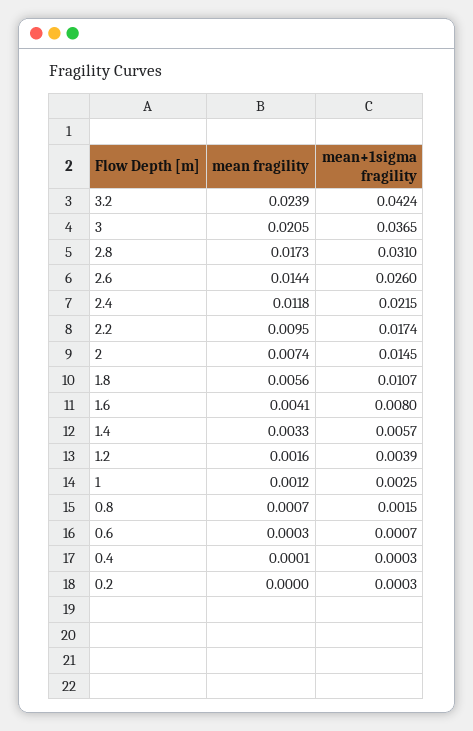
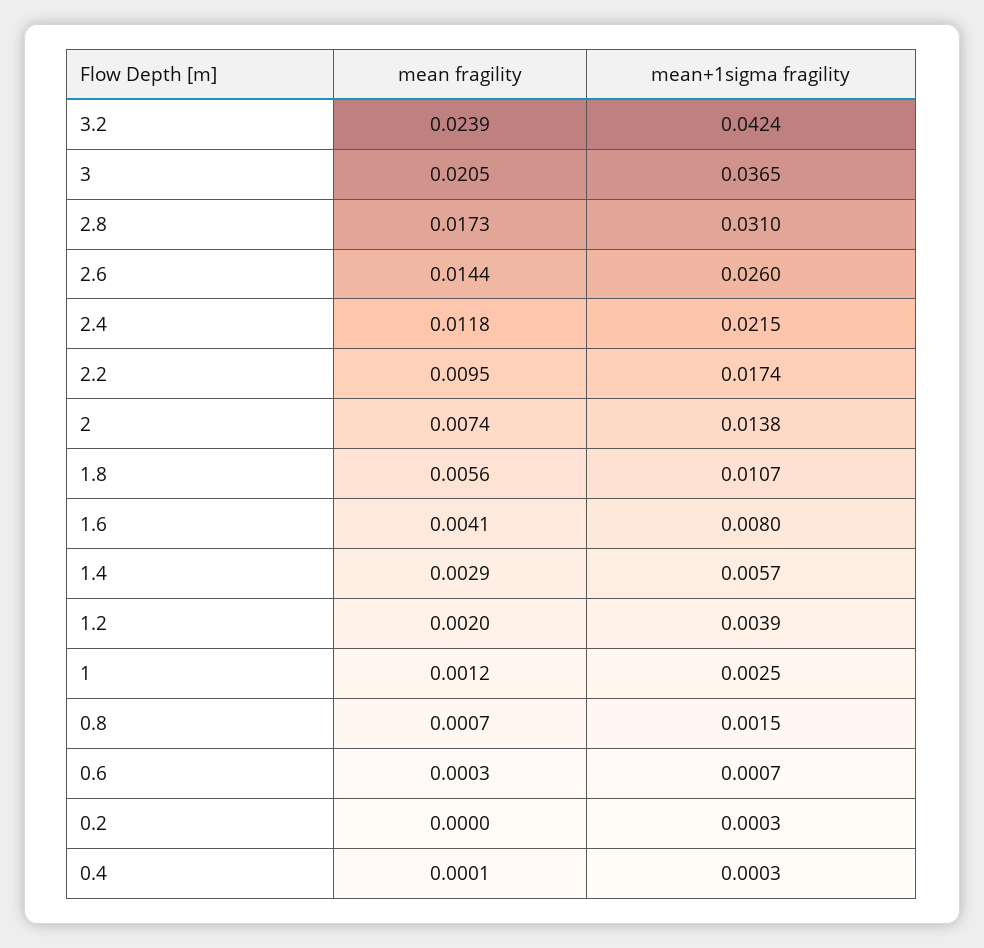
mean+1sigma fragility, 2: 0.0145 -> 0.0138
mean fragility, 1.4: 0.0033 -> 0.0029
mean fragility, 1.2: 0.0016 -> 0.002

